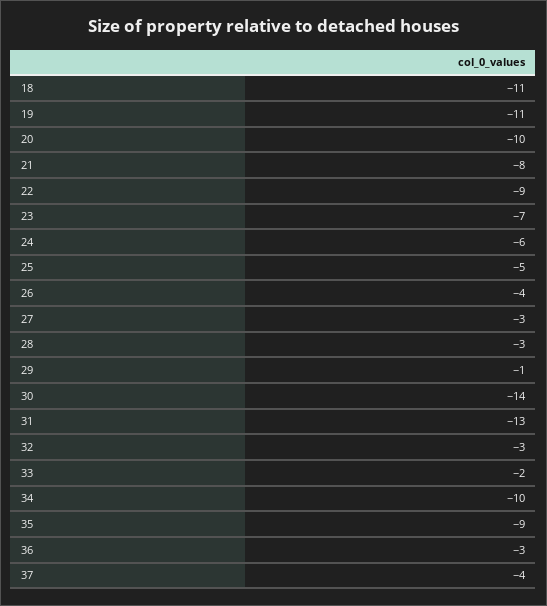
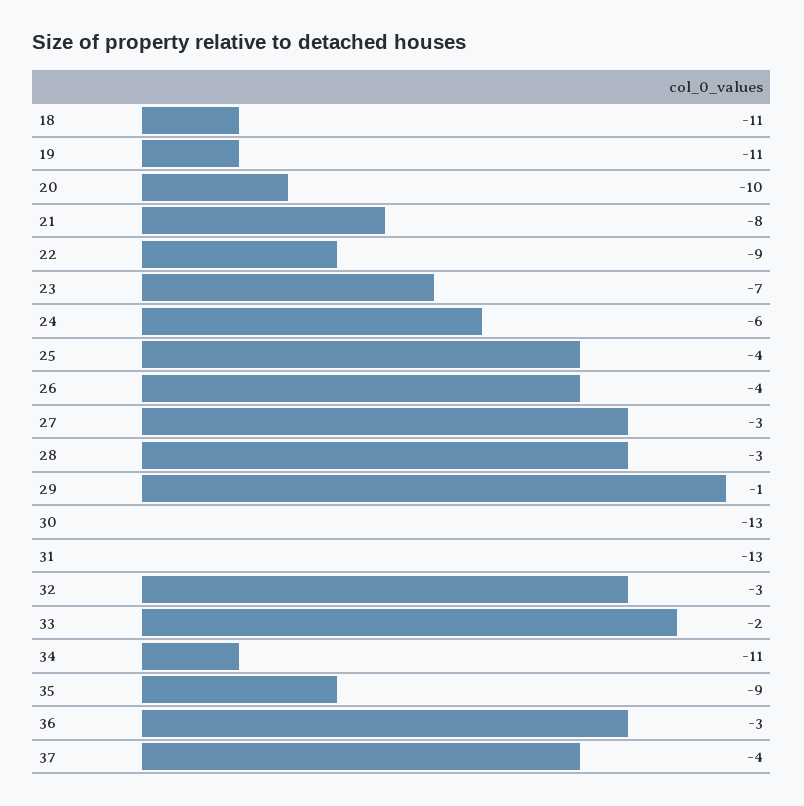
25: -5 -> -4
30: -14 -> -13
34: -10 -> -11

